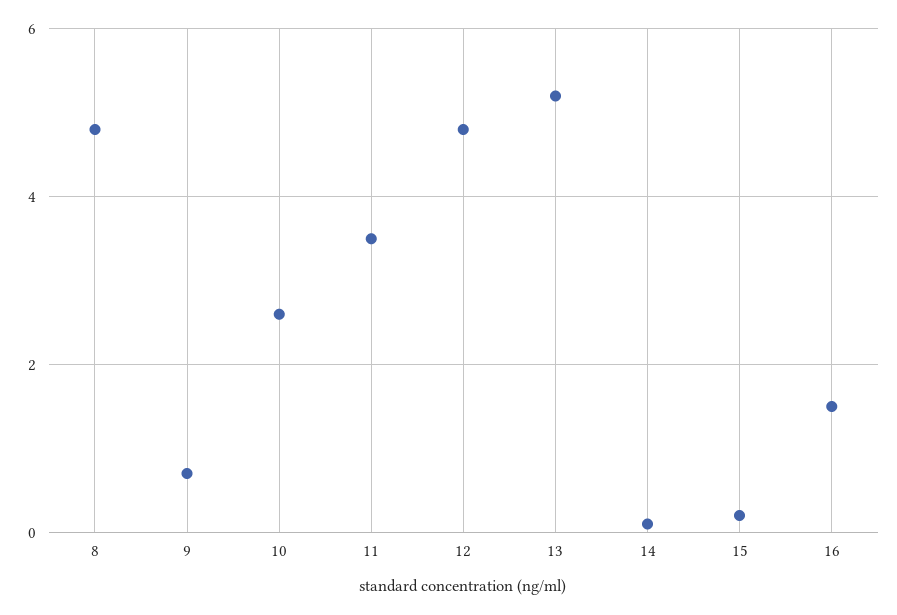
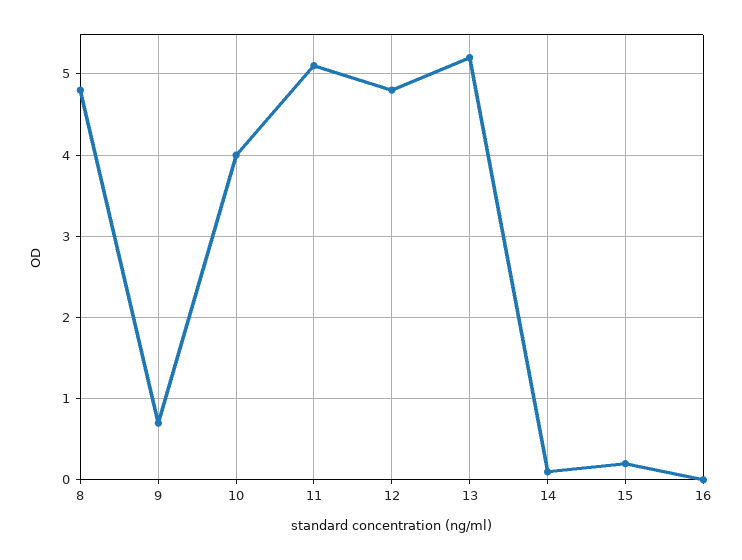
10: 2.5 -> 4
11: 3.5 -> 5.1
16: 1.5 -> 0

